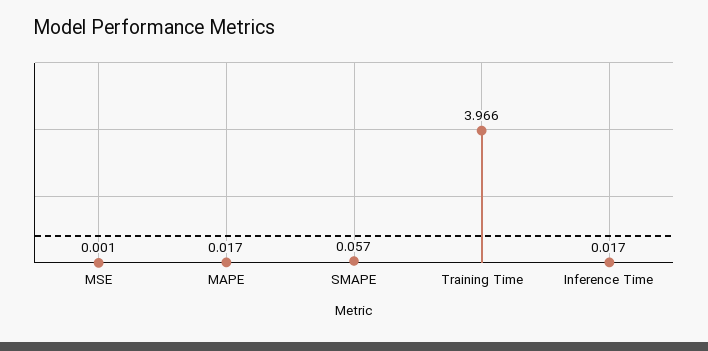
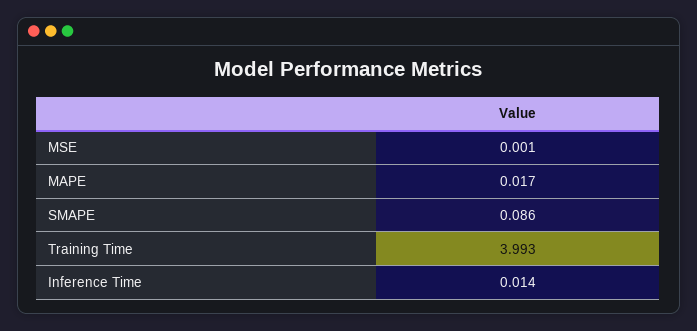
SMAPE: 0.057 -> 0.086
Training Time: 3.966 -> 3.993
Inference Time: 0.017 -> 0.014

